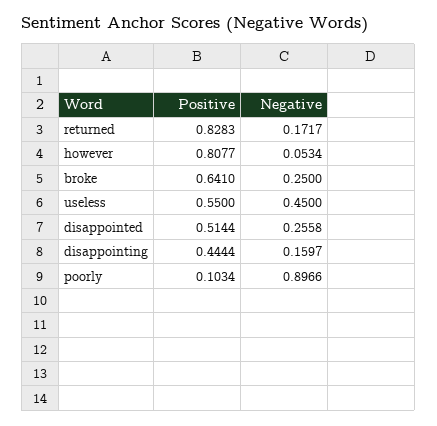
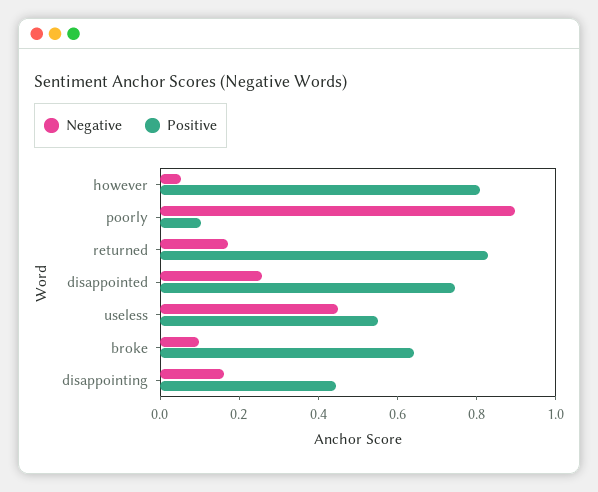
Negative, broke: 0.25 -> 0.1
Positive, disappointed: 0.5144 -> 0.75

